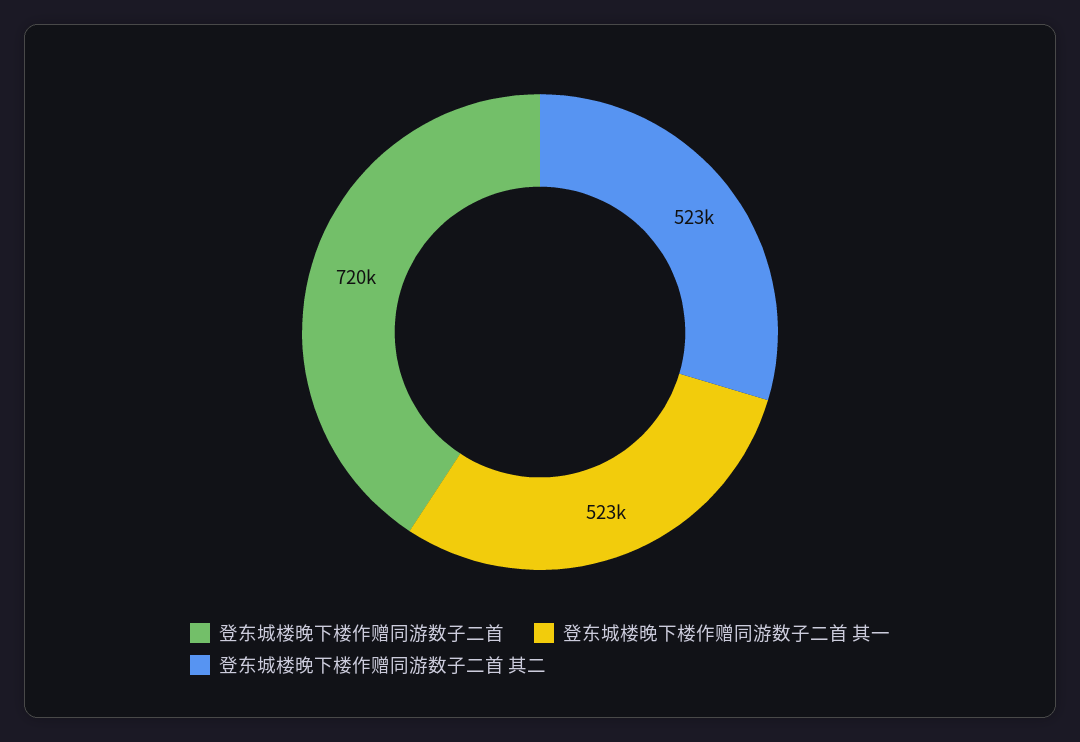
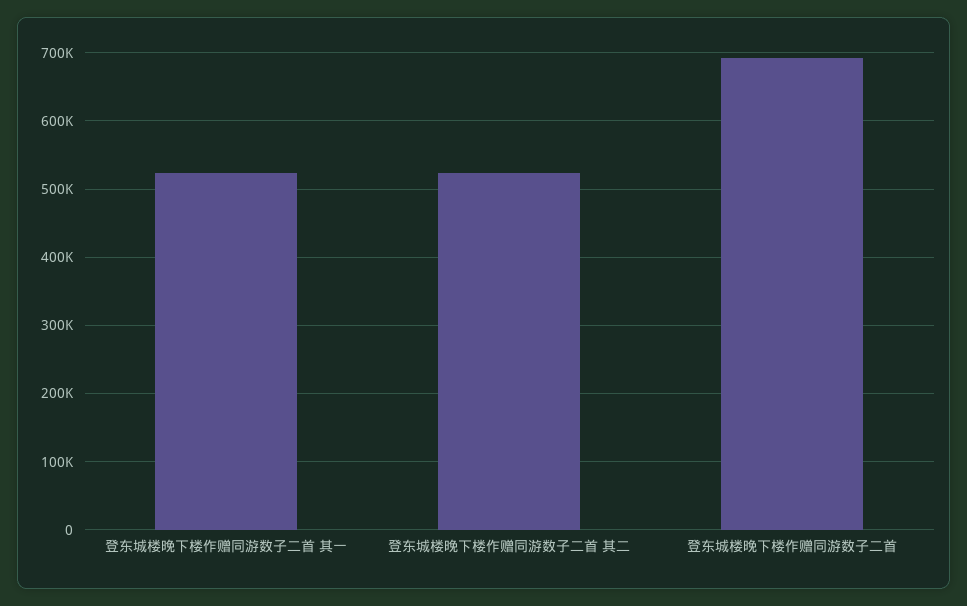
登东城楼晚下楼作赠同游数子二首: 720000 -> 690000

